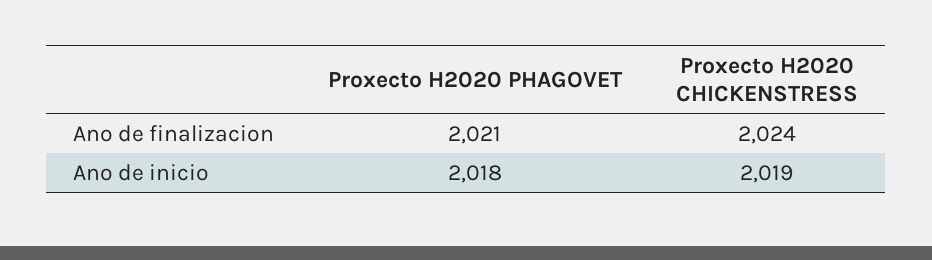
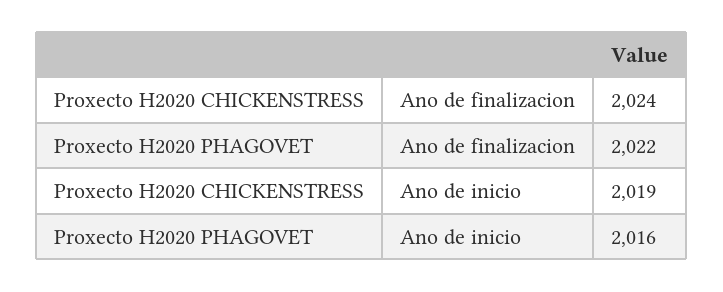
Proxecto H2020 PHAGOVET, Ano de finalizacion: 2021 -> 2022
Proxecto H2020 PHAGOVET, Ano de inicio: 2018 -> 2016

